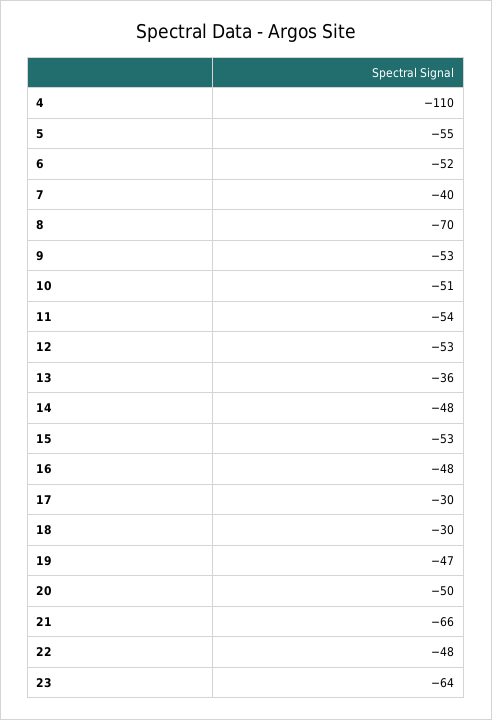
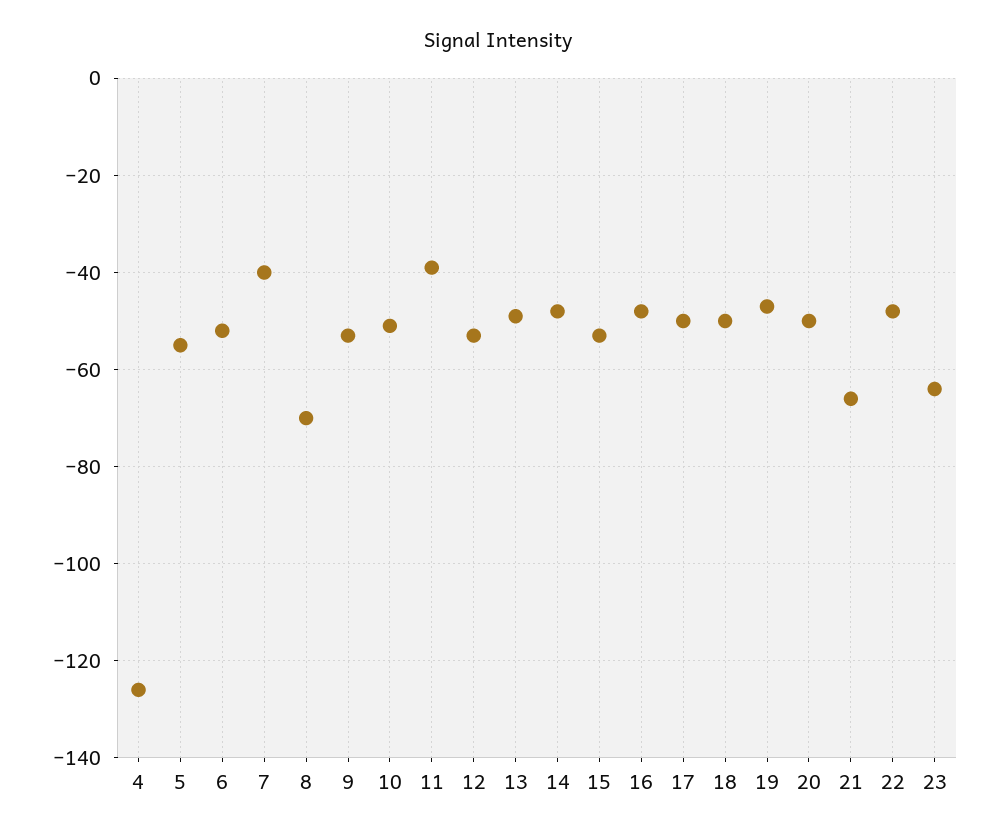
4: -110 -> -125
11: -54 -> -40
13: -36 -> -50
17: -30 -> -50
18: -30 -> -50

